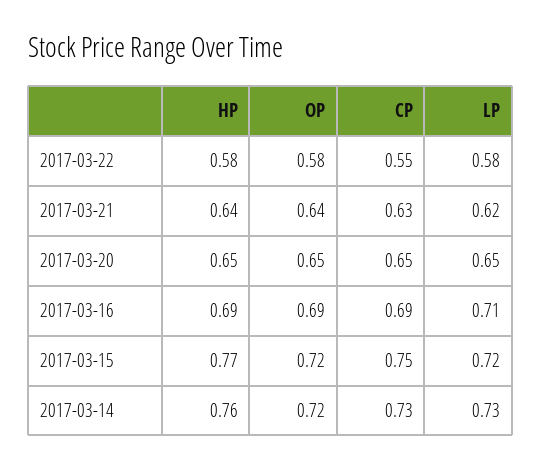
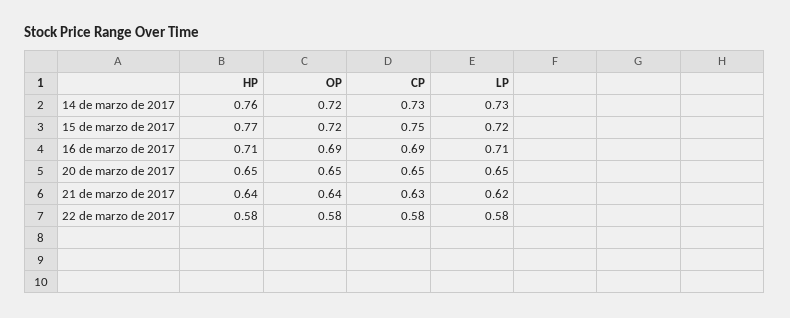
CP, 2017-03-22: 0.55 -> 0.58
HP, 2017-03-16: 0.69 -> 0.71

